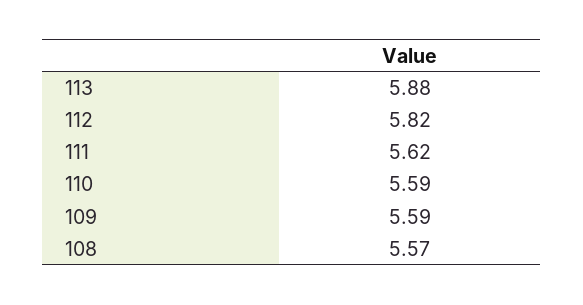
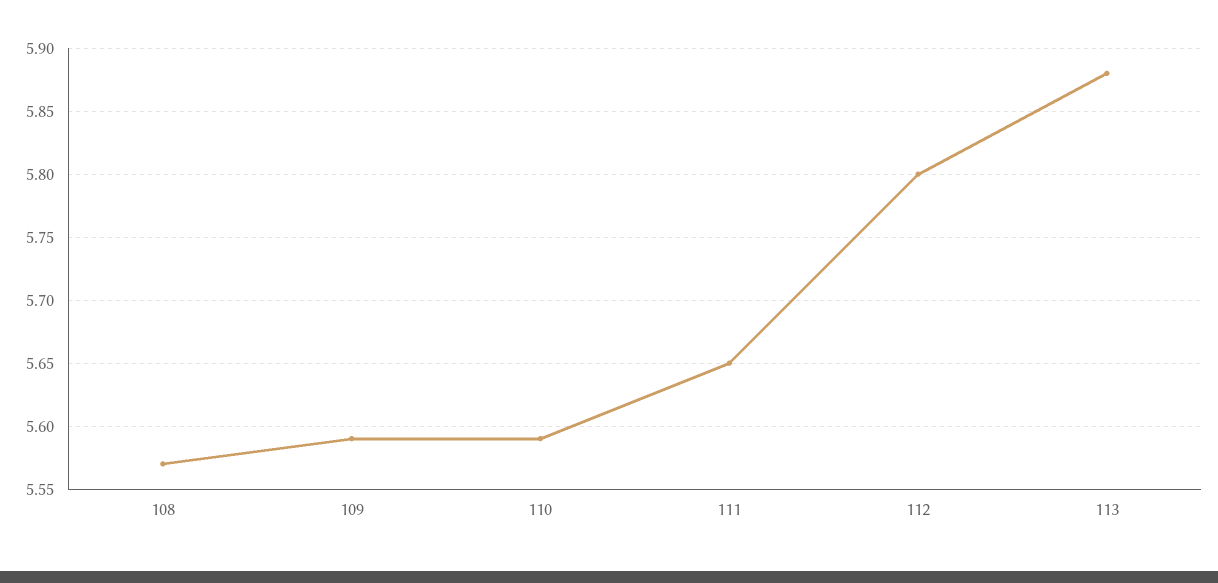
112: 5.82 -> 5.8
111: 5.62 -> 5.65

